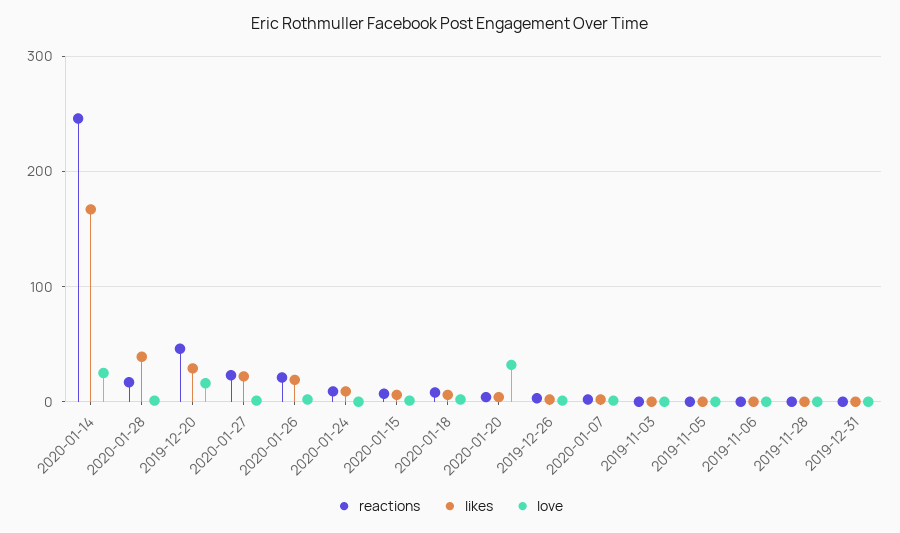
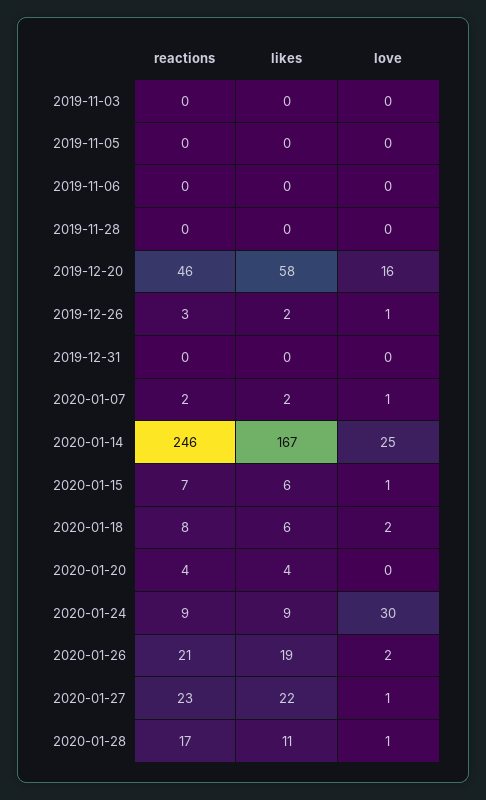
likes, 2020-01-28: 40 -> 11
likes, 2019-12-20: 30 -> 58
love, 2020-01-24: 0 -> 30
love, 2020-01-20: 30 -> 0

